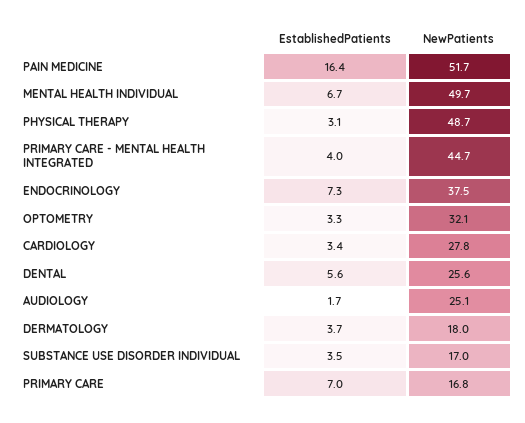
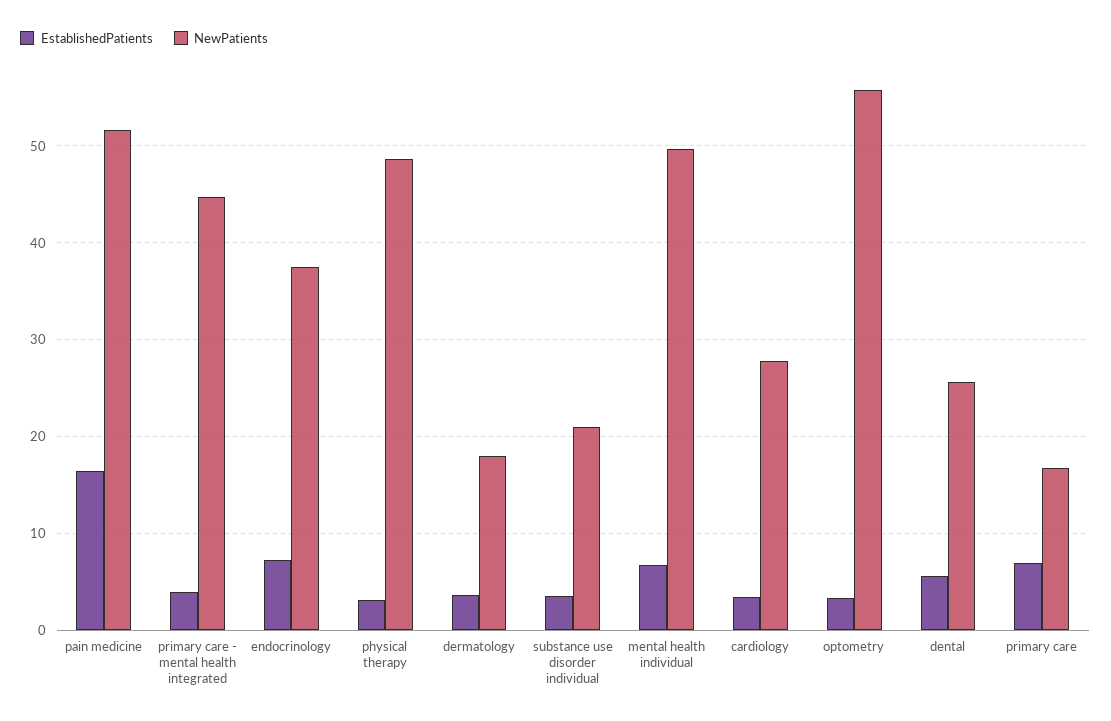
NewPatients, OPTOMETRY: 32.1 -> 56
EstablishedPatients, AUDIOLOGY: 1.7 -> none
NewPatients, AUDIOLOGY: 25.1 -> none
NewPatients, SUBSTANCE USE DISORDER INDIVIDUAL: 17 -> 21

